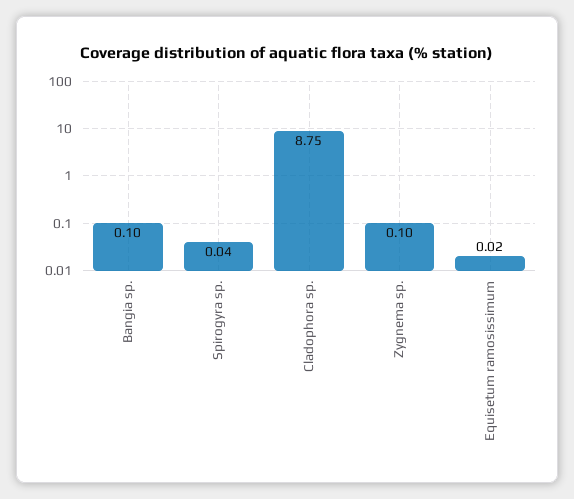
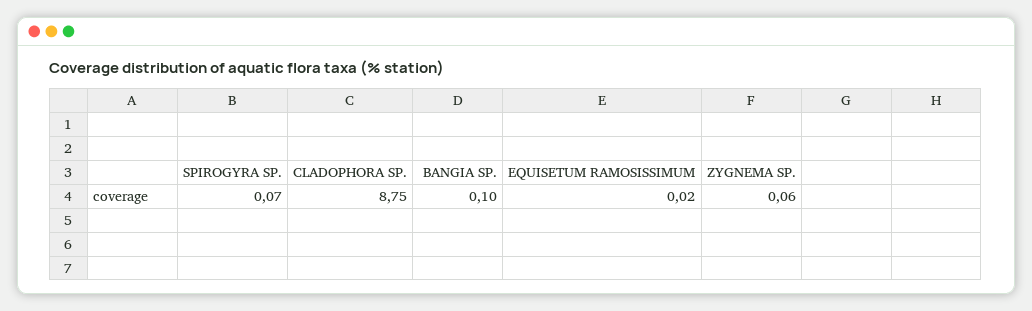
Spirogyra sp.: 0.04 -> 0.07
Zygnema sp.: 0.1 -> 0.06

